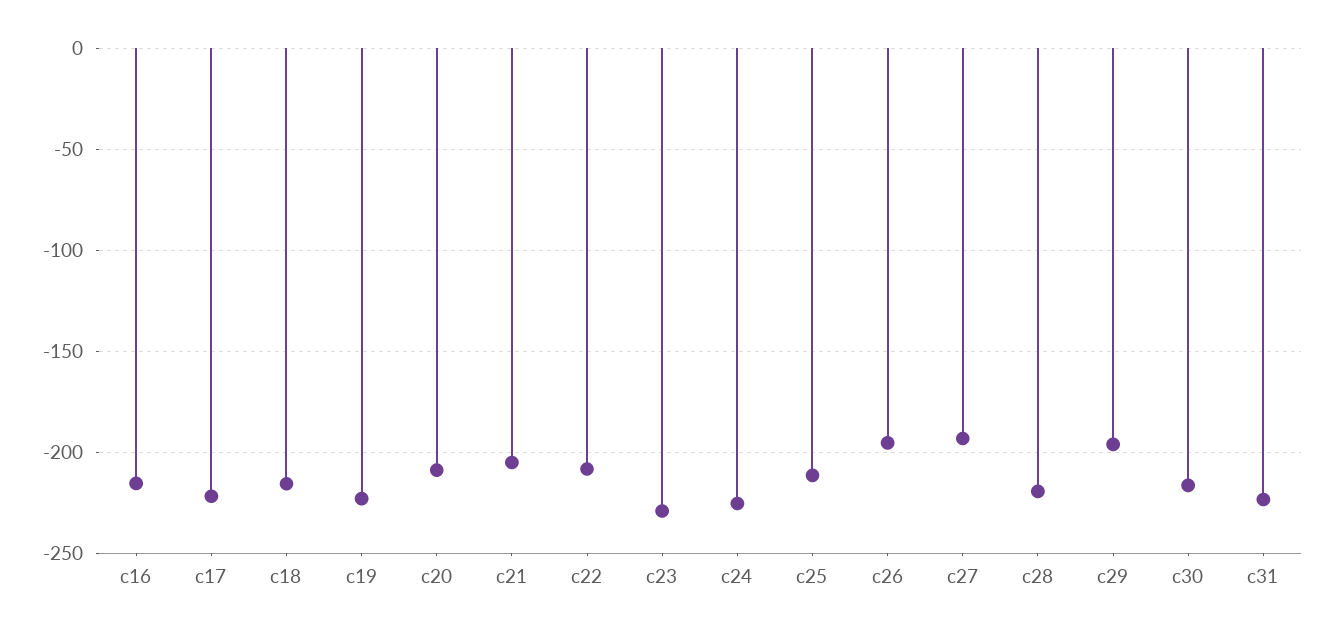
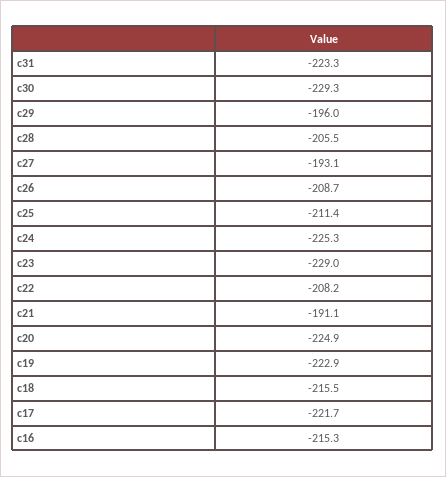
c20: -210 -> -224.9
c21: -205 -> -191.1
c26: -195 -> -208.7
c28: -220 -> -205.5
c30: -215 -> -229.3

